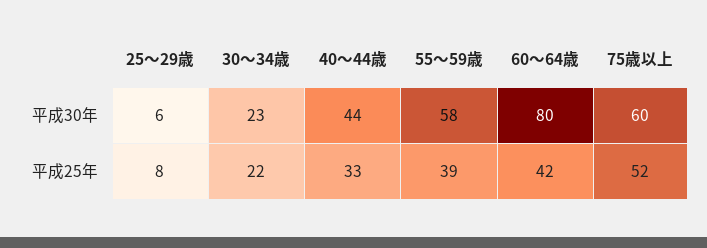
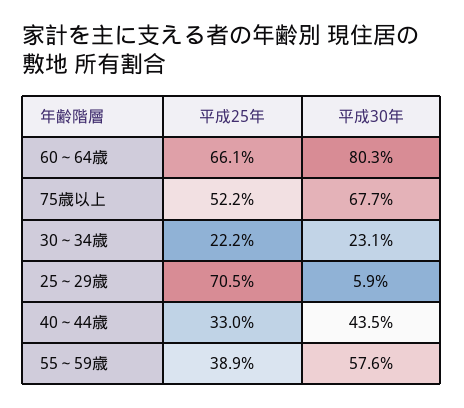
75歳以上, 平成30年: 60 -> 67.7
25～29歳, 平成25年: 8 -> 70.5
60～64歳, 平成25年: 42 -> 66.1

